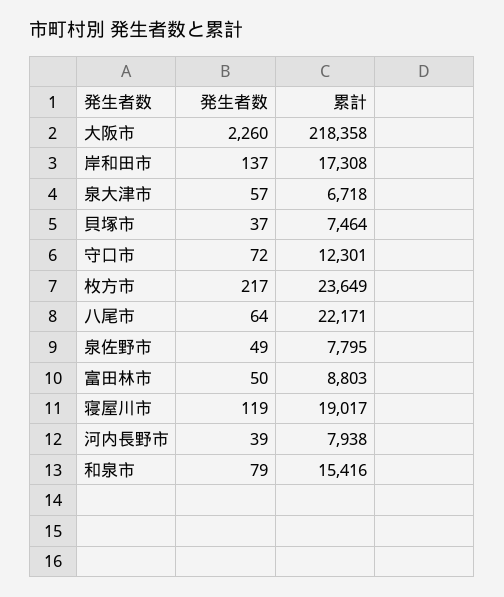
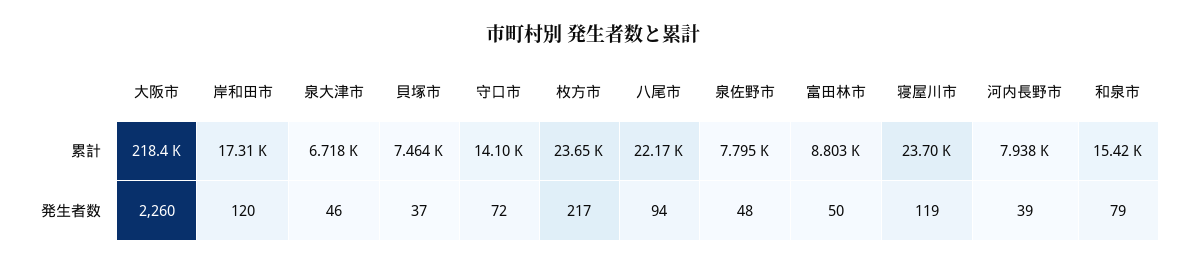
発生者数, 岸和田市: 137 -> 120
発生者数, 泉大津市: 57 -> 46
累計, 守口市: 12301 -> 14100
発生者数, 八尾市: 64 -> 94
発生者数, 泉佐野市: 49 -> 48
累計, 寝屋川市: 19017 -> 23700

